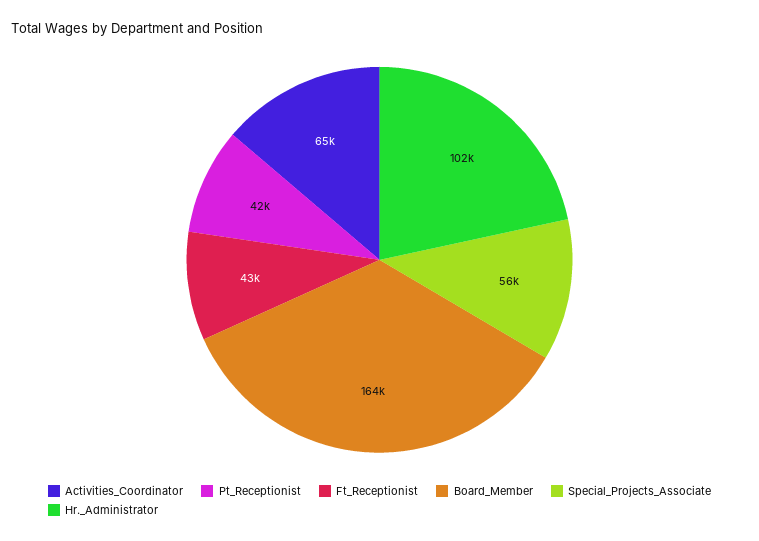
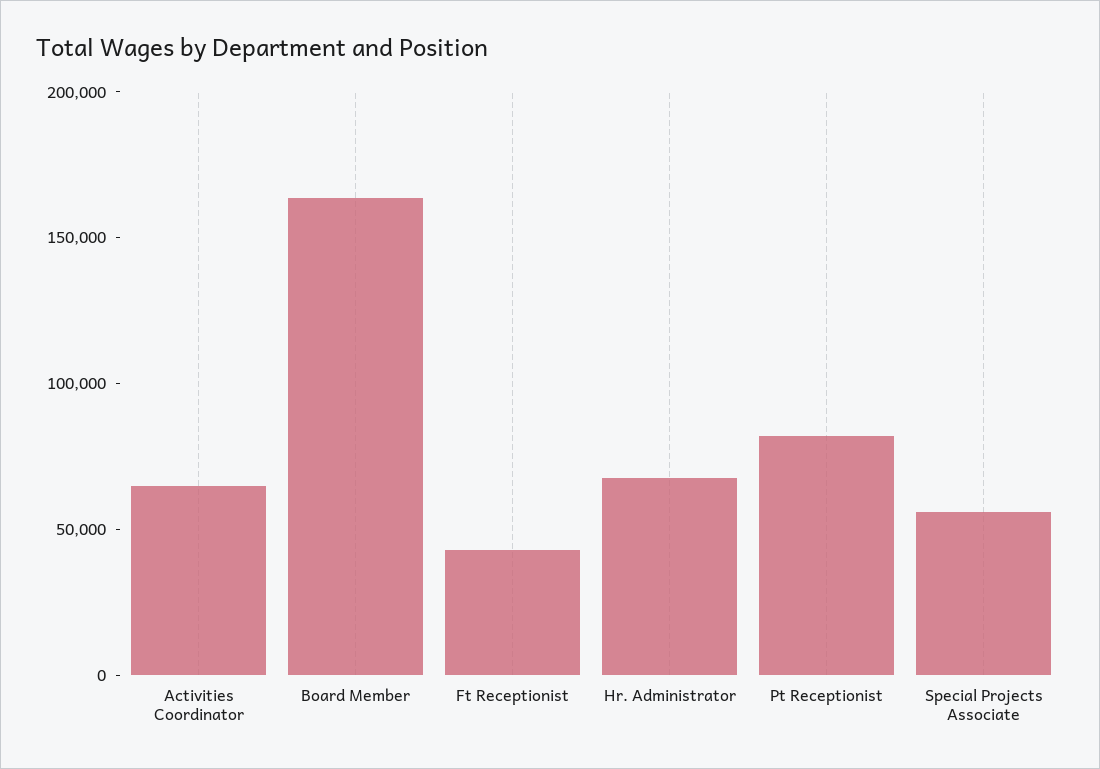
Pt_Receptionist: 42000 -> 80000
Hr._Administrator: 102000 -> 70000

